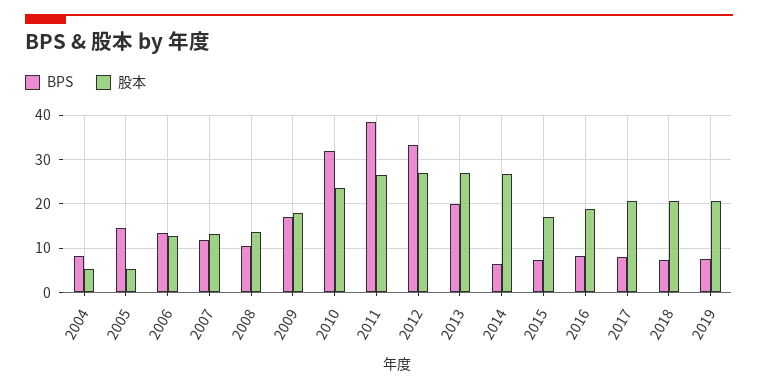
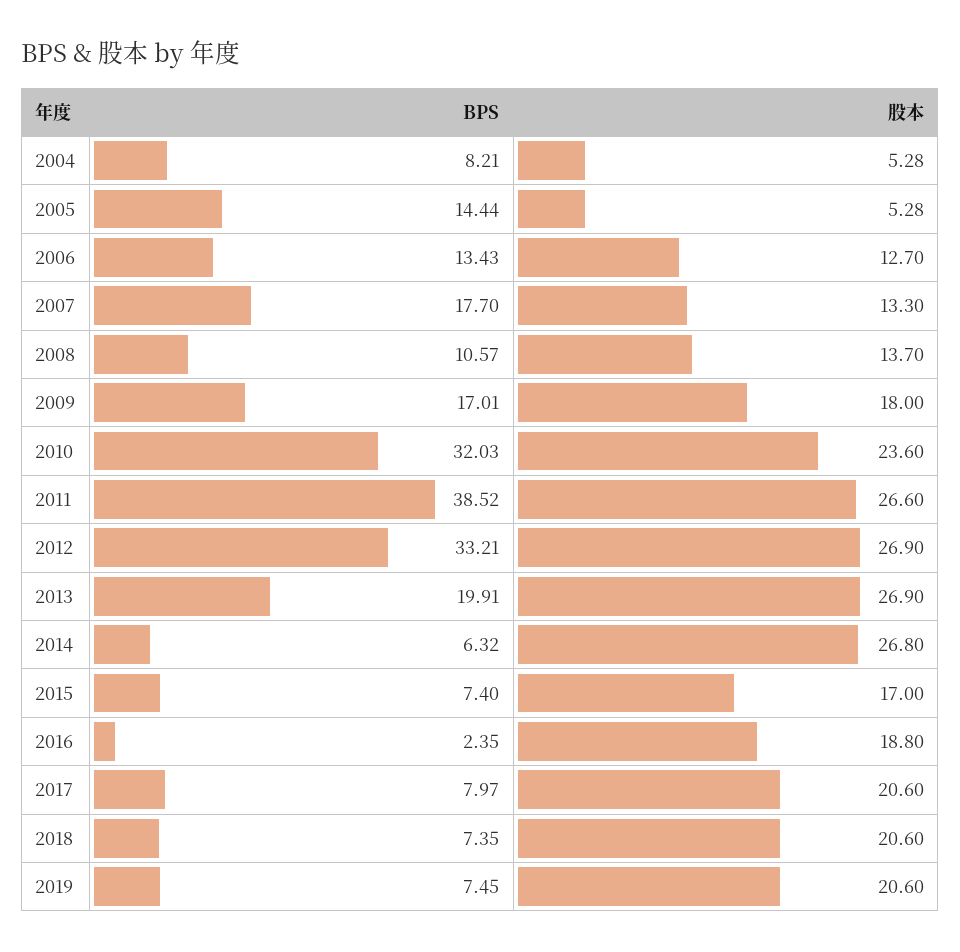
BPS, 2007: 12 -> 17.7
BPS, 2016: 8 -> 2.35

